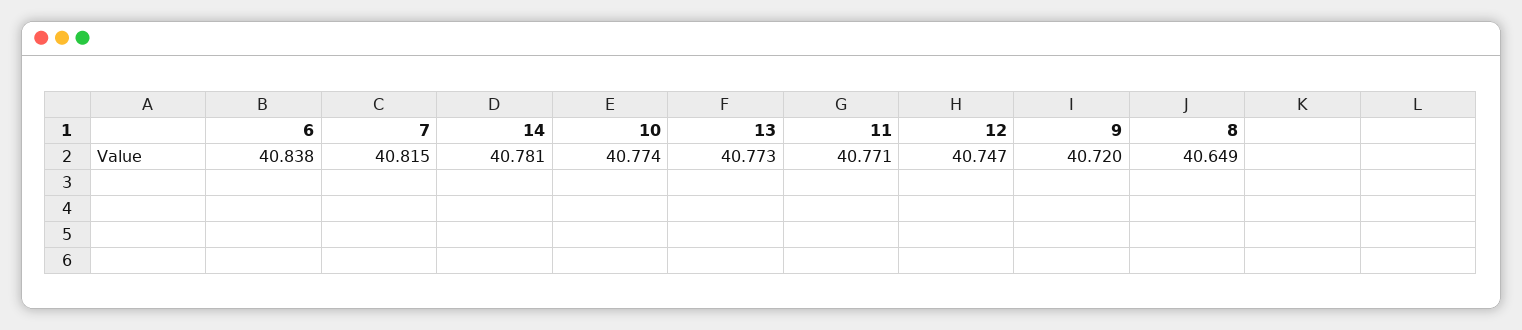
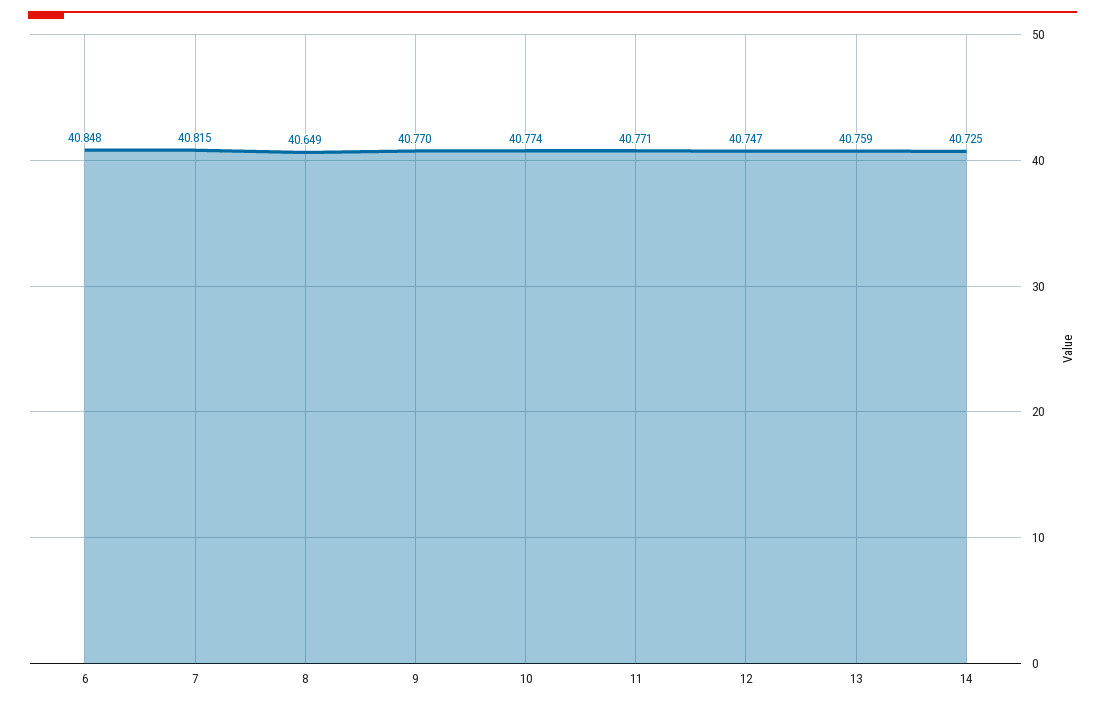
6: 40.838 -> 40.848
14: 40.781 -> 40.725
13: 40.773 -> 40.759
9: 40.72 -> 40.77

